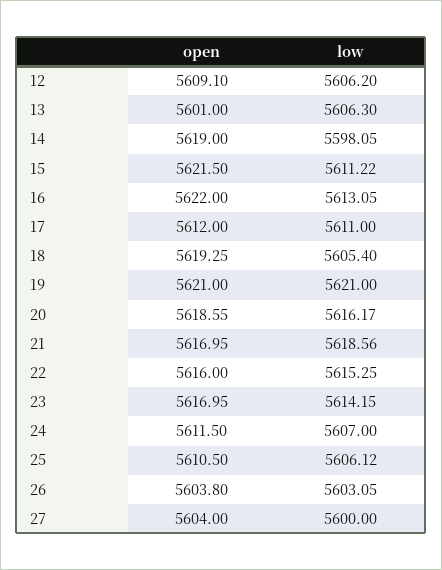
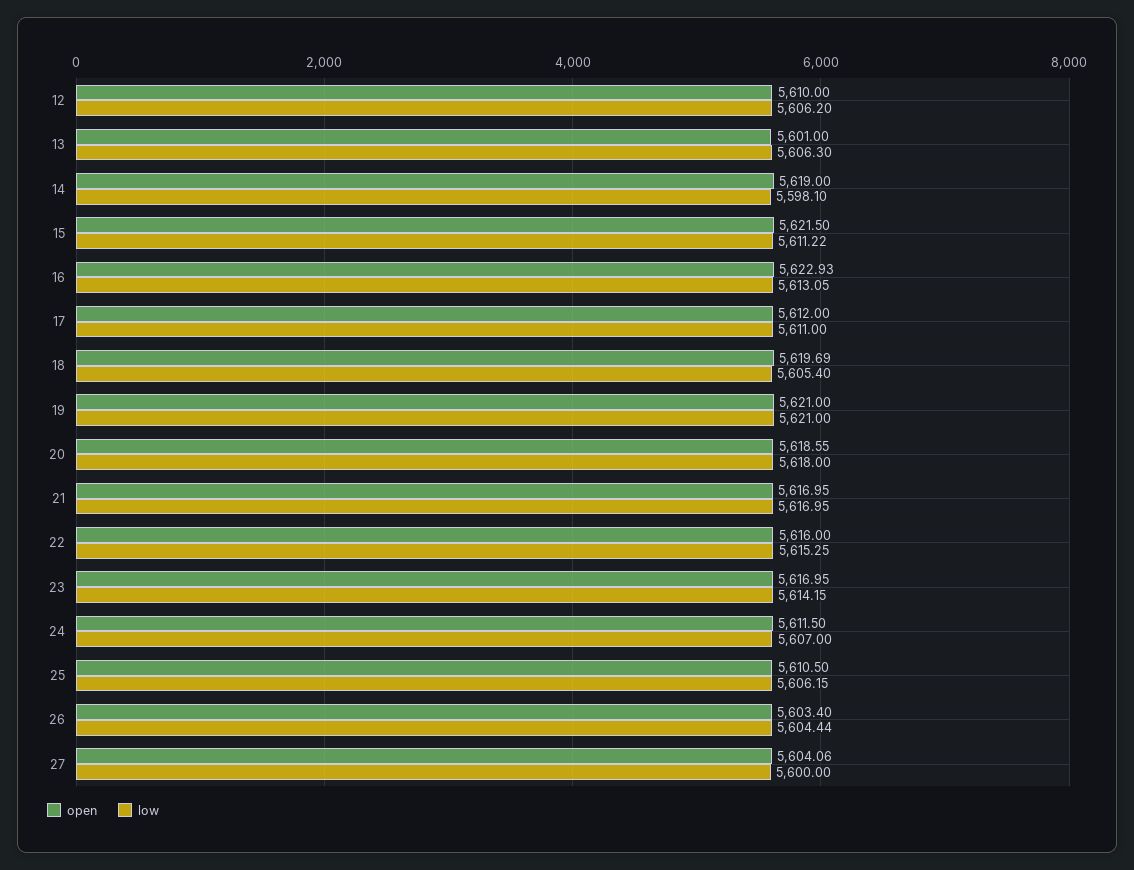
open, 12: 5609.1 -> 5610
low, 14: 5598.05 -> 5598.1
open, 16: 5622 -> 5622.93
open, 18: 5619.25 -> 5619.69
low, 20: 5616.17 -> 5618
low, 21: 5618.56 -> 5616.95
low, 25: 5606.12 -> 5606.15
open, 26: 5603.8 -> 5603.4
low, 26: 5603.05 -> 5604.44
open, 27: 5604 -> 5604.06

